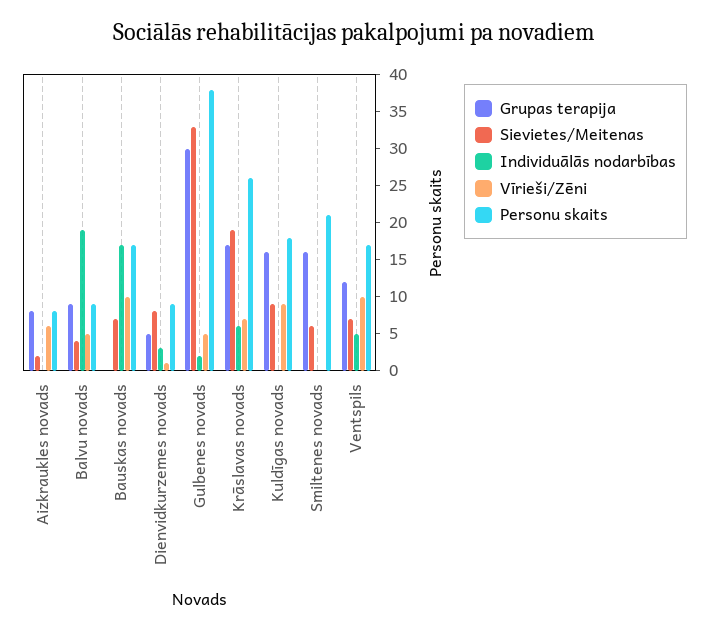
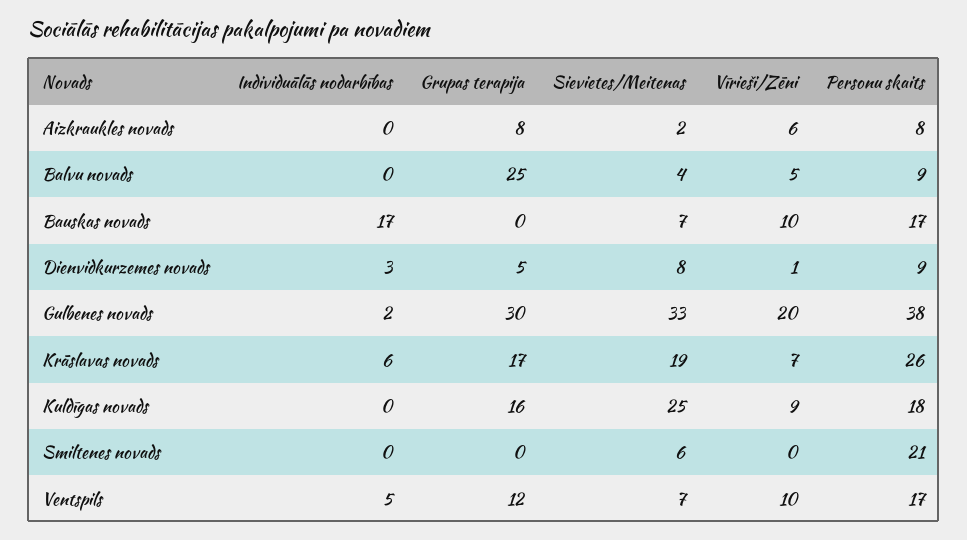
Grupas terapija, Balvu novads: 10 -> 25
Individuālās nodarbības, Balvu novads: 20 -> 0
Vīrieši/Zēni, Gulbenes novads: 5 -> 20
Sievietes/Meitenas, Kuldīgas novads: 10 -> 25
Grupas terapija, Smiltenes novads: 15 -> 0

